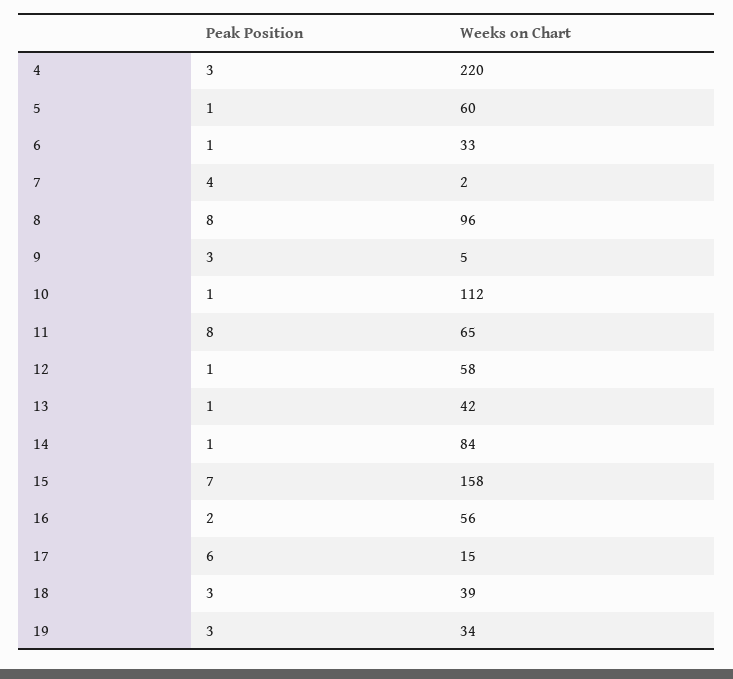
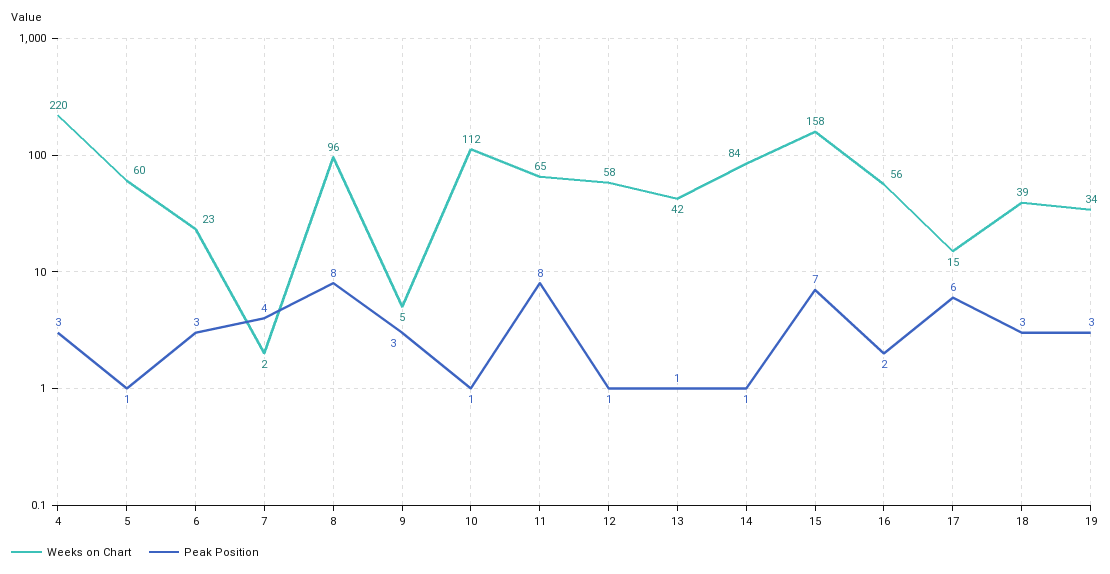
Peak Position, 6: 1 -> 3
Weeks on Chart, 6: 33 -> 23

